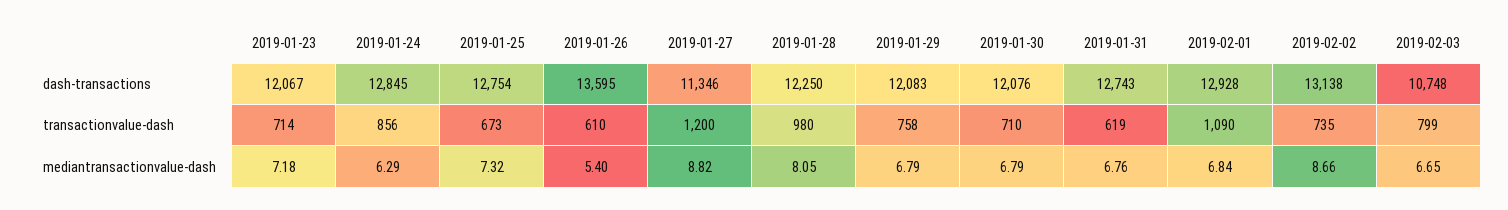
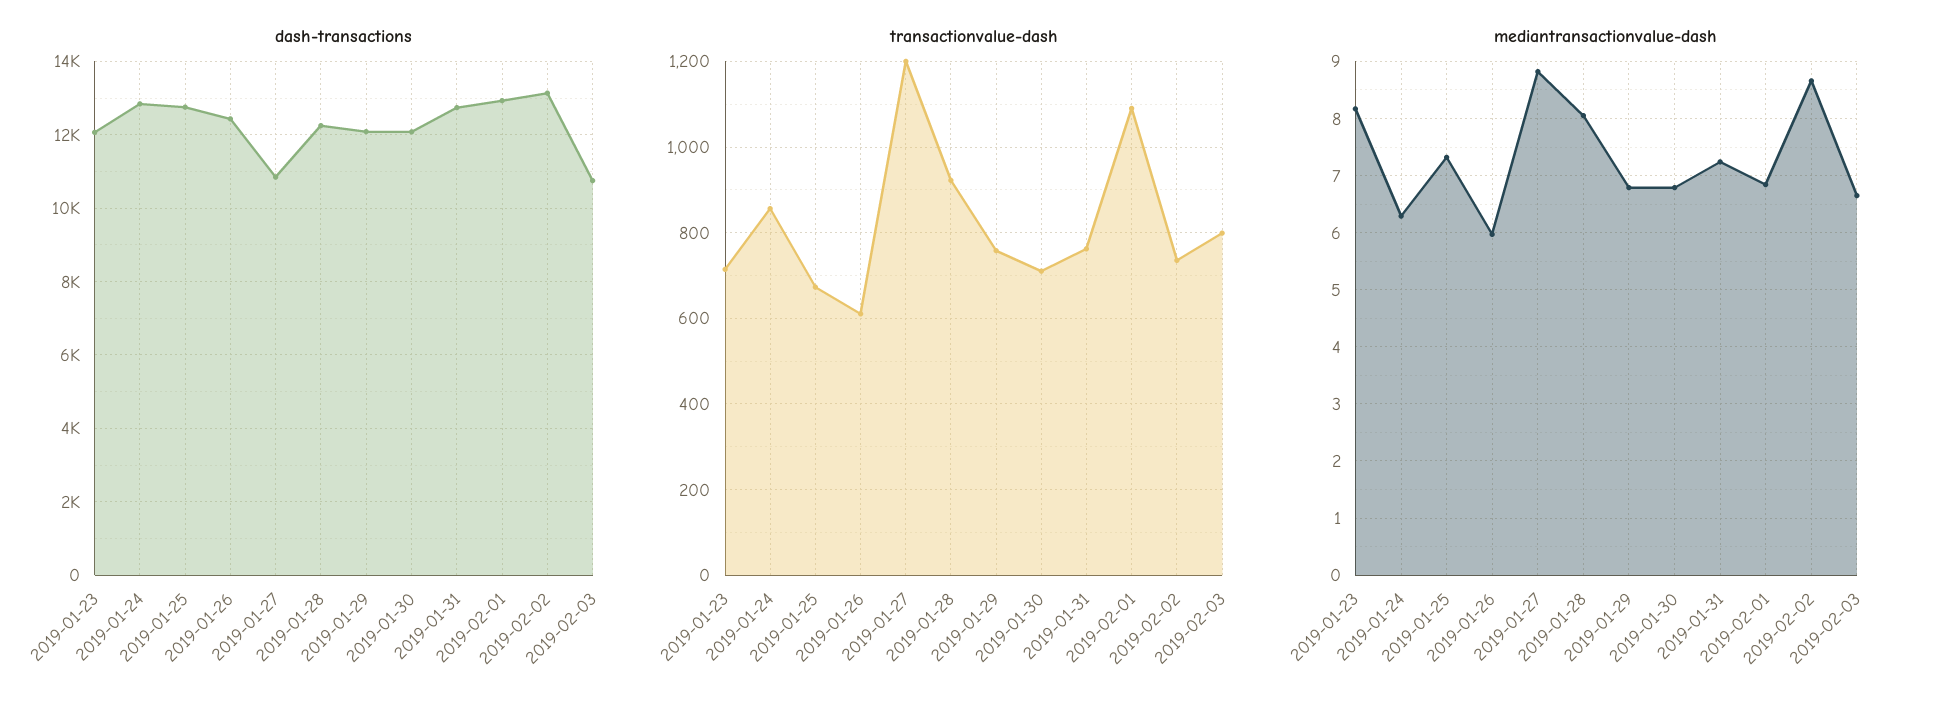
dash-transactions, 2019-01-26: 13595 -> 12400
dash-transactions, 2019-01-27: 11346 -> 10800
transactionvalue-dash, 2019-01-28: 980 -> 920
transactionvalue-dash, 2019-01-31: 619 -> 760
mediantransactionvalue-dash, 2019-01-23: 7.18 -> 8.2
mediantransactionvalue-dash, 2019-01-26: 5.4 -> 6
mediantransactionvalue-dash, 2019-01-31: 6.76 -> 7.2

